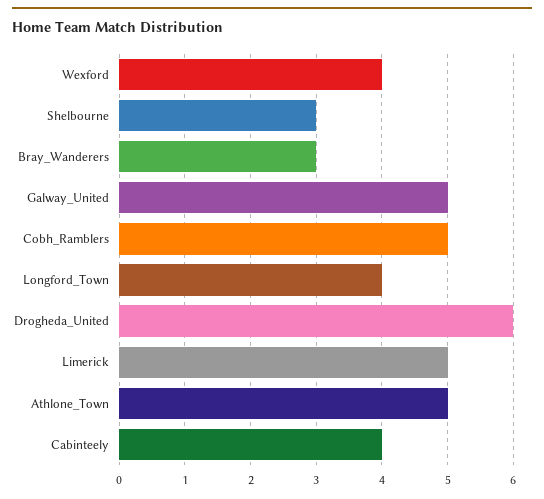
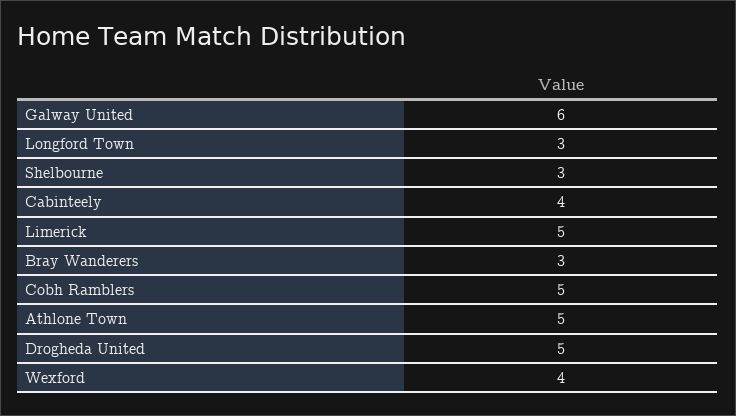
Galway_United: 5 -> 6
Longford_Town: 4 -> 3
Drogheda_United: 6 -> 5

